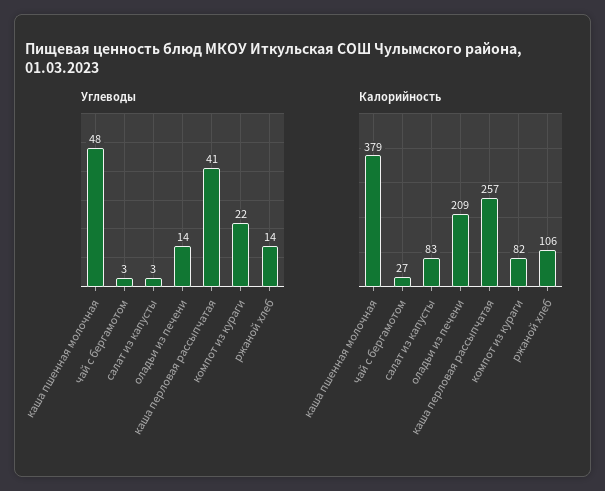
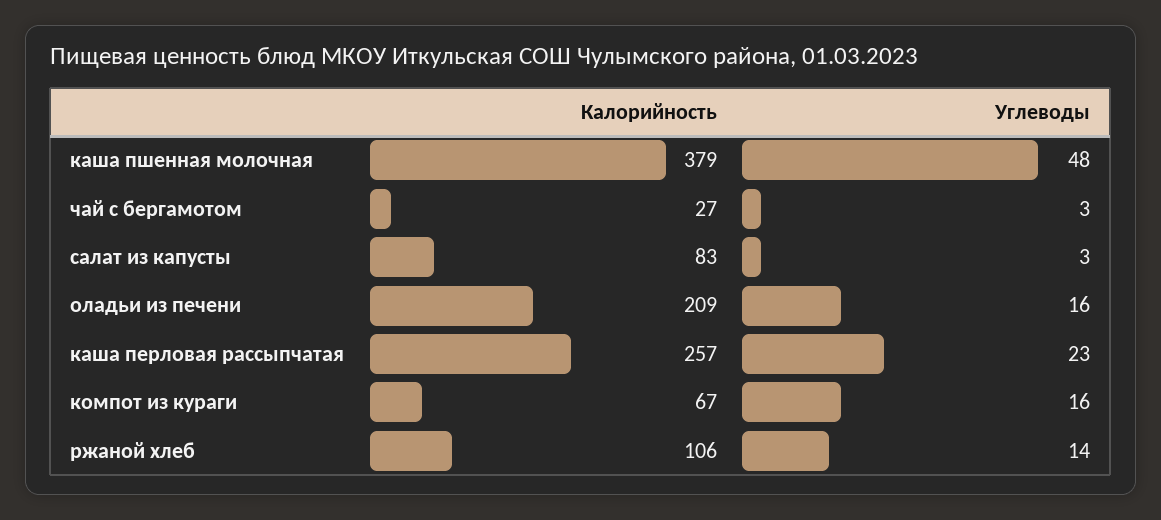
Углеводы, оладьи из печени: 14 -> 16
Углеводы, каша перловая рассыпчатая: 41 -> 23
Углеводы, компот из кураги: 22 -> 16
Калорийность, компот из кураги: 82 -> 67

